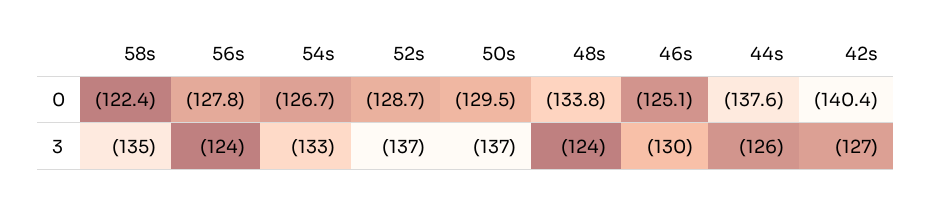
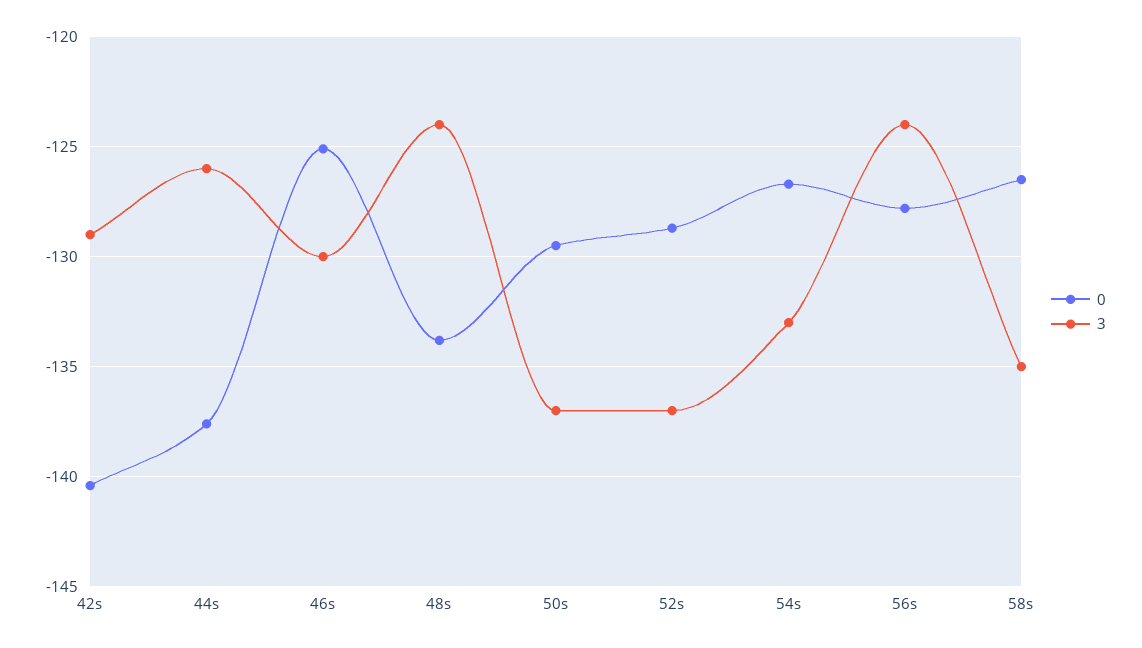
0, 58s: -122.4 -> -126.5
3, 42s: -127 -> -129

